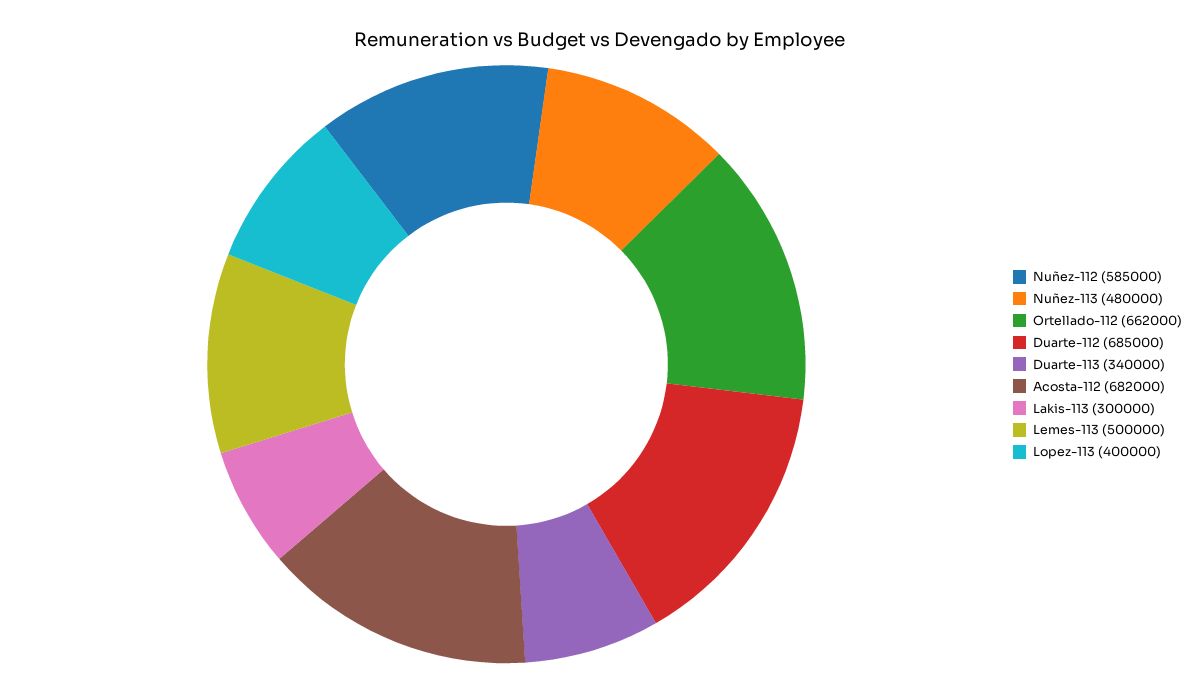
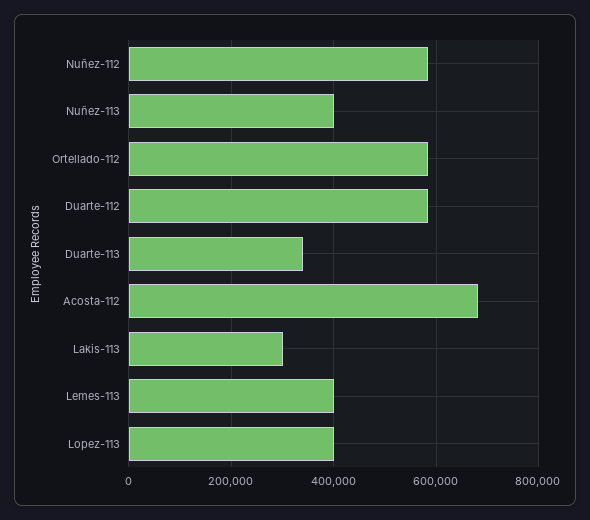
Nuñez-113: 480000 -> 400000
Ortellado-112: 662000 -> 580000
Duarte-112: 685000 -> 580000
Lemes-113: 500000 -> 400000

